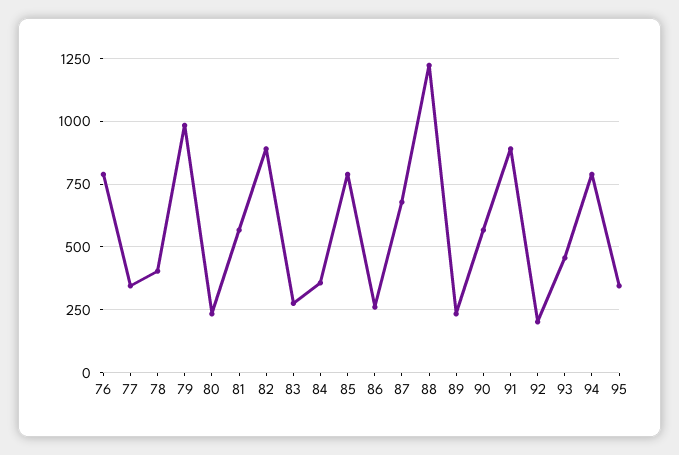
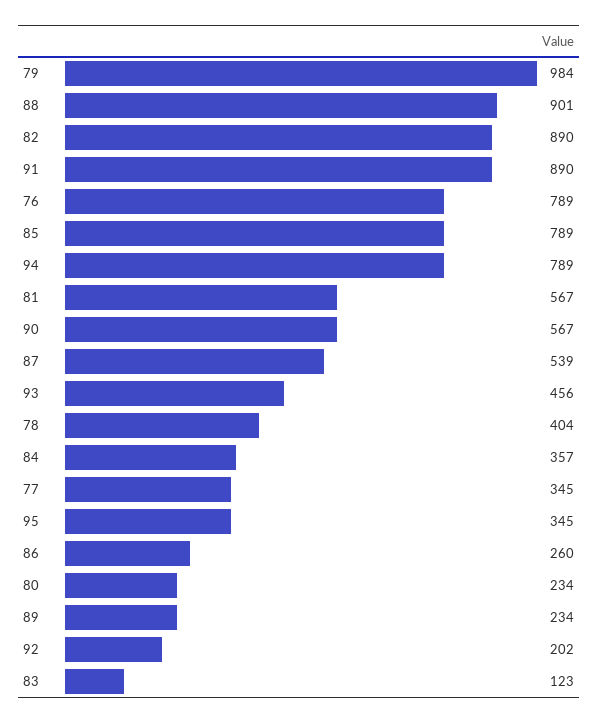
83: 275 -> 123
87: 675 -> 539
88: 1225 -> 901

